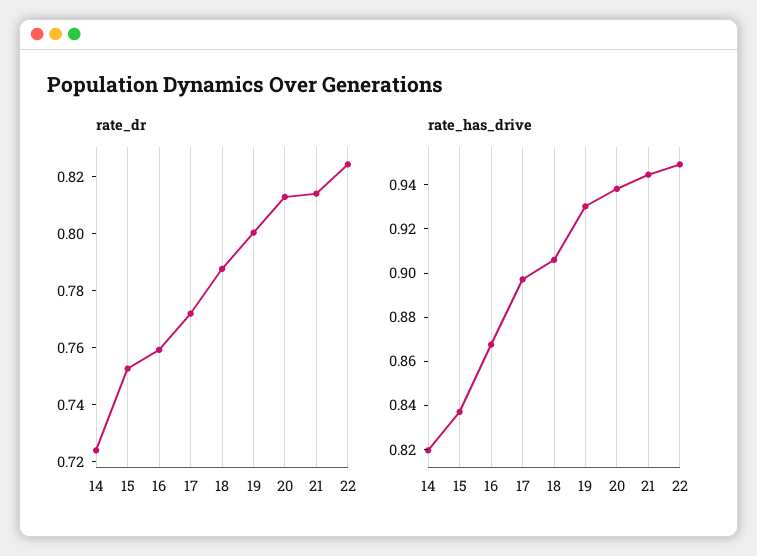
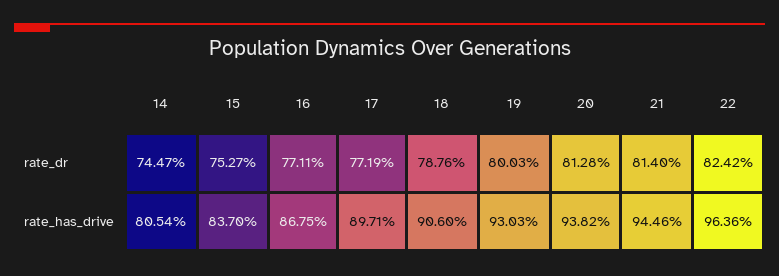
rate_dr, 14: 0.725 -> 0.7447
rate_dr, 16: 0.76 -> 0.7711
rate_has_drive, 14: 0.82 -> 0.8054
rate_has_drive, 22: 0.95 -> 0.9636

